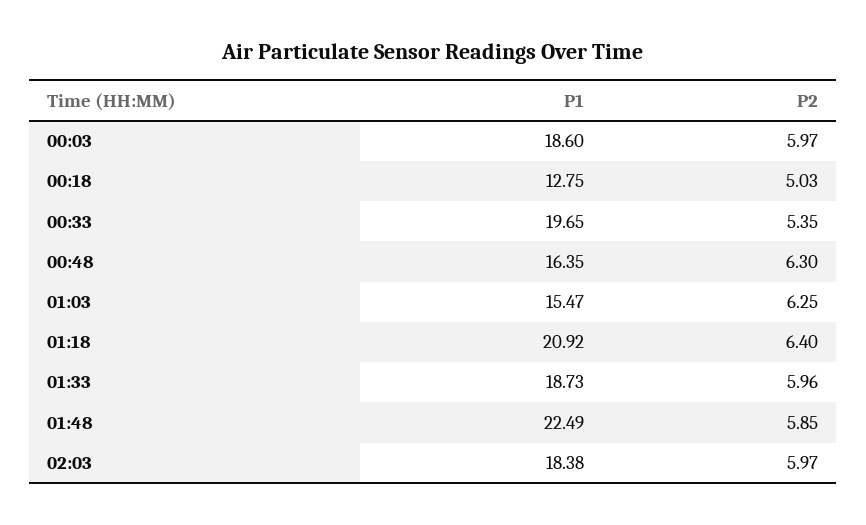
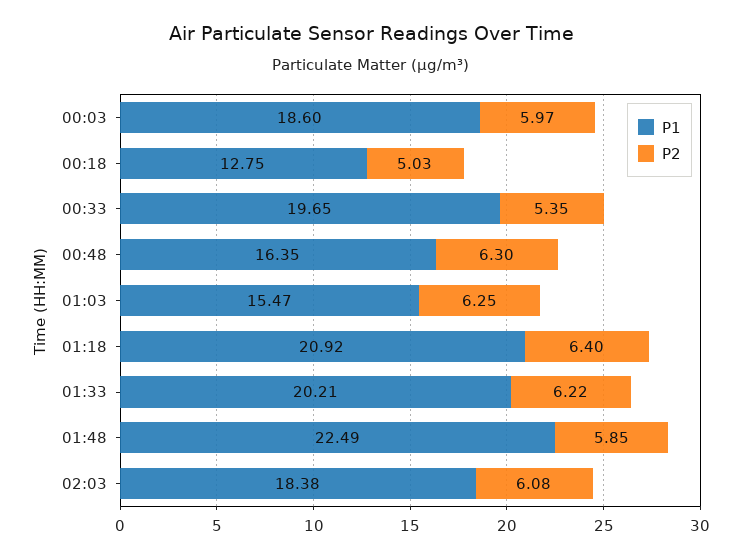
P1, 01:33: 18.73 -> 20.21
P2, 01:33: 5.96 -> 6.22
P2, 02:03: 5.97 -> 6.08

